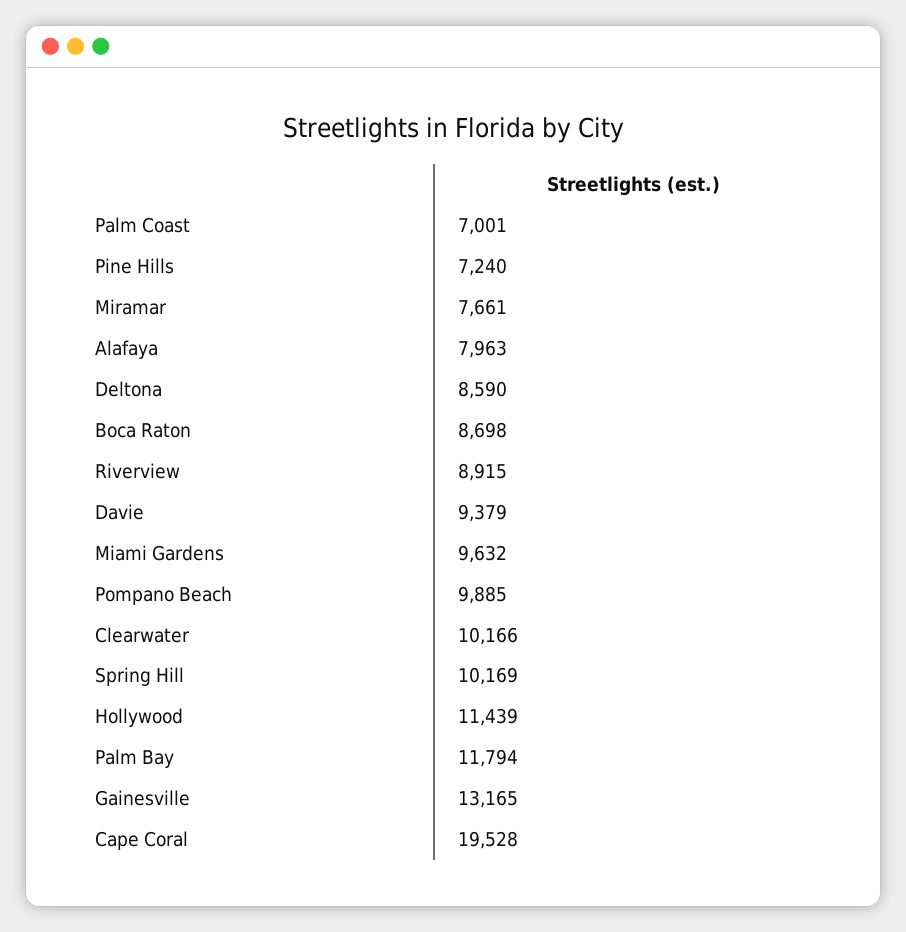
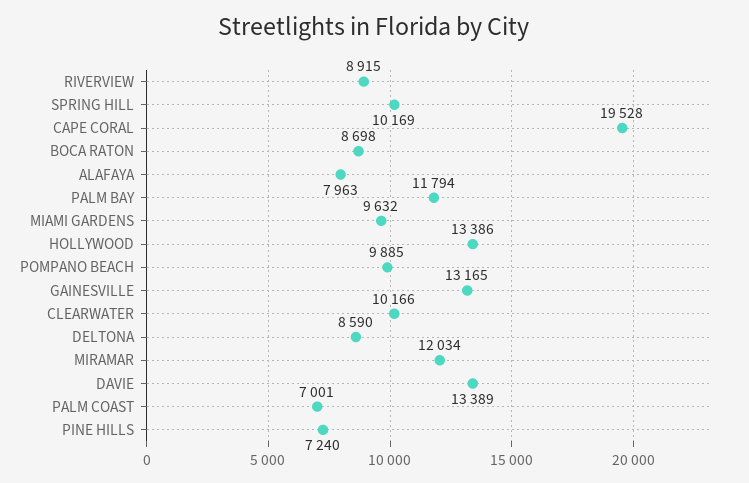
Miramar: 7661 -> 12034
Davie: 9379 -> 13389
Hollywood: 11439 -> 13386

